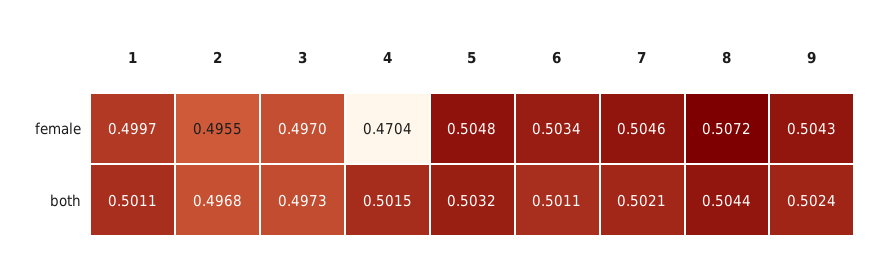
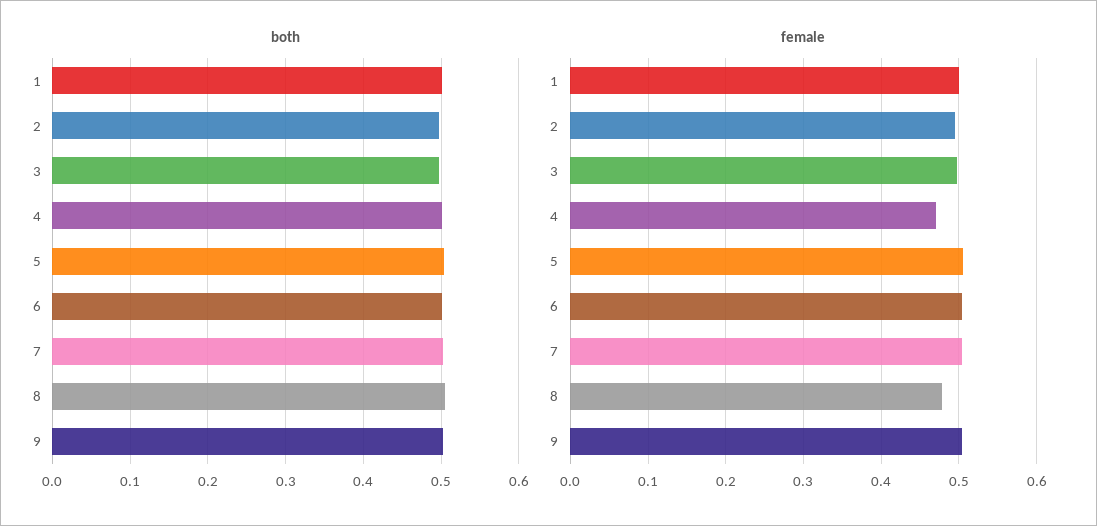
female, 8: 0.5072 -> 0.48

